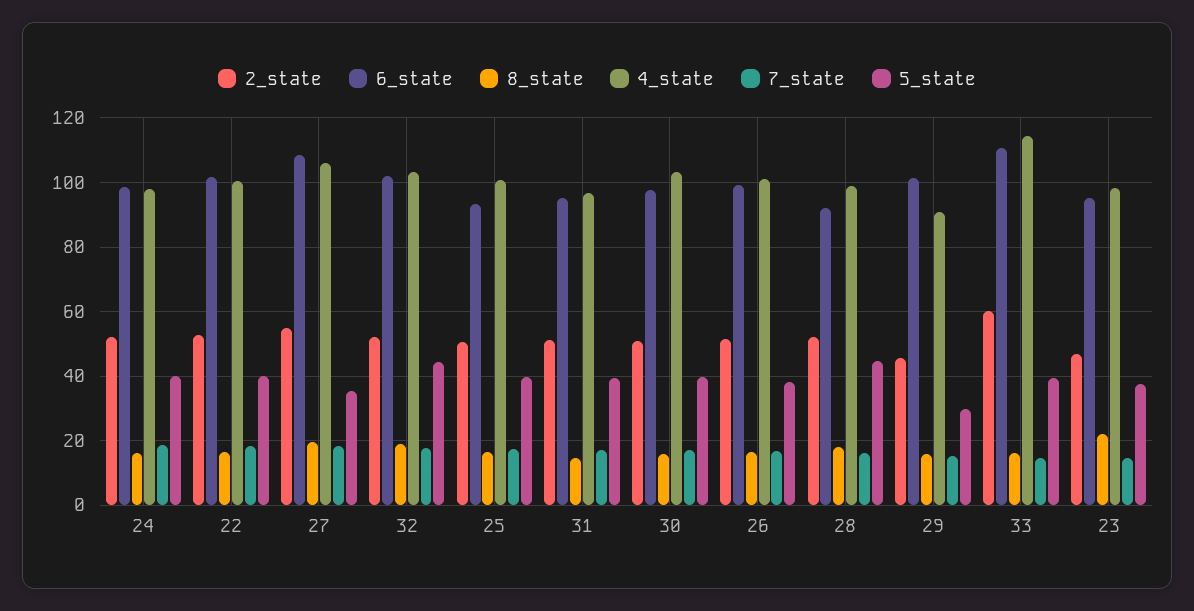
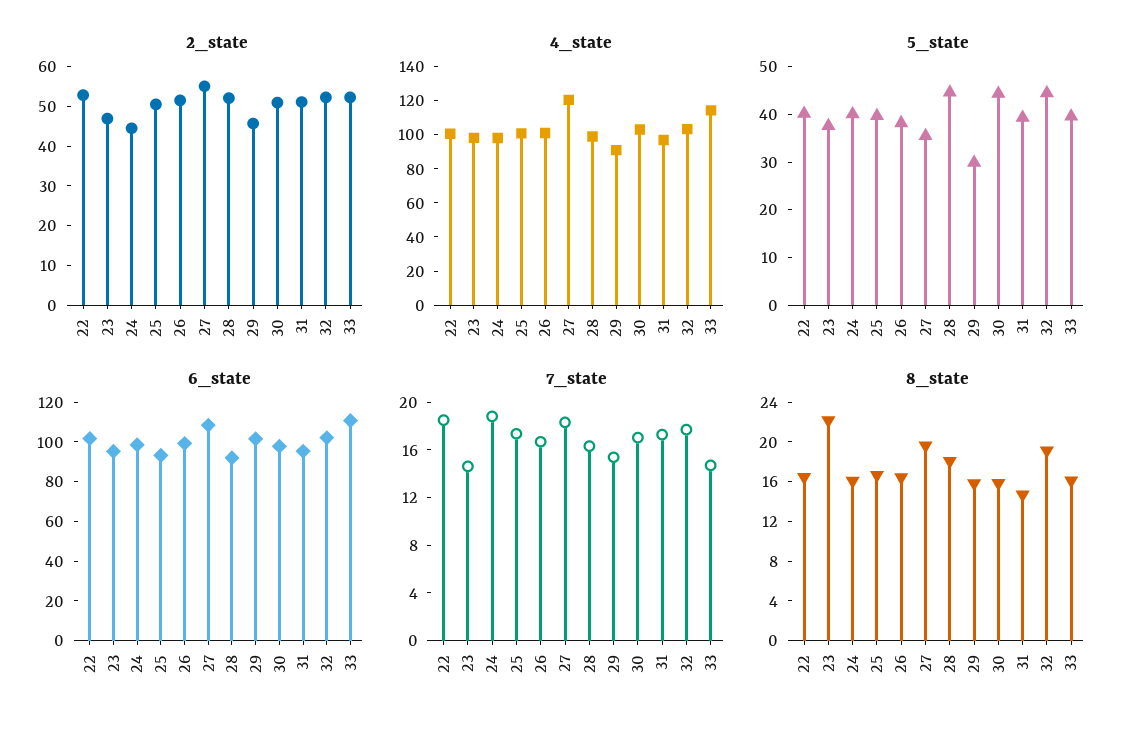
2_state, 24: 52 -> 45
4_state, 27: 106 -> 120
5_state, 30: 40 -> 44
2_state, 33: 60 -> 52.5

